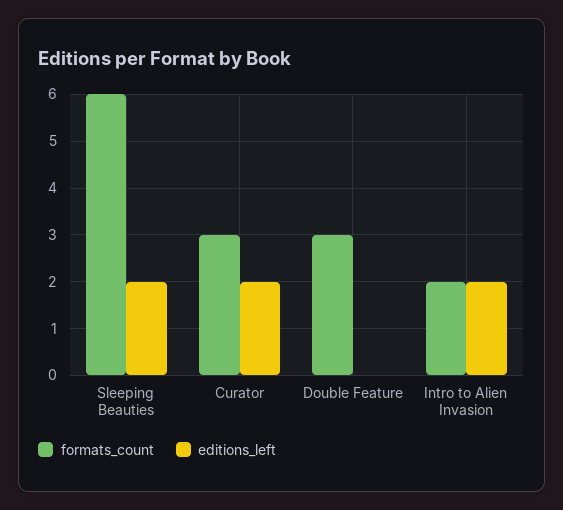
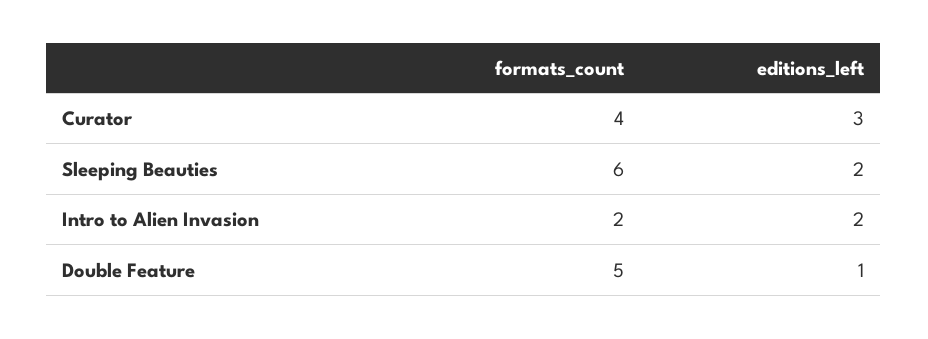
formats_count, Curator: 3 -> 4
editions_left, Curator: 2 -> 3
formats_count, Double Feature: 3 -> 5
editions_left, Double Feature: 0 -> 1

